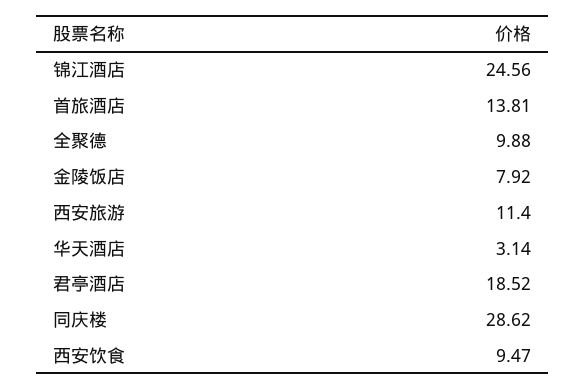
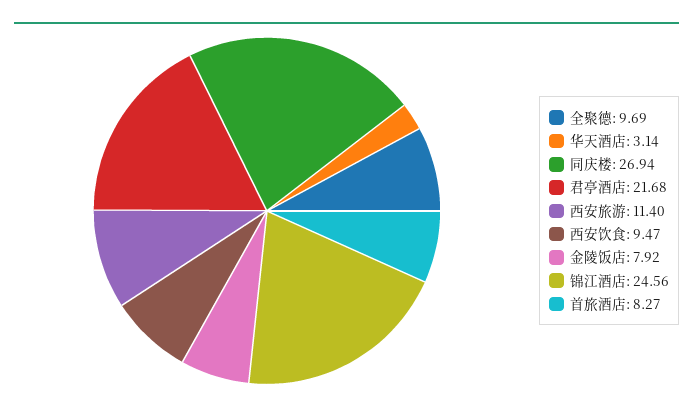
首旅酒店: 13.81 -> 8.27
全聚德: 9.88 -> 9.69
君亭酒店: 18.52 -> 21.68
同庆楼: 28.62 -> 26.94

